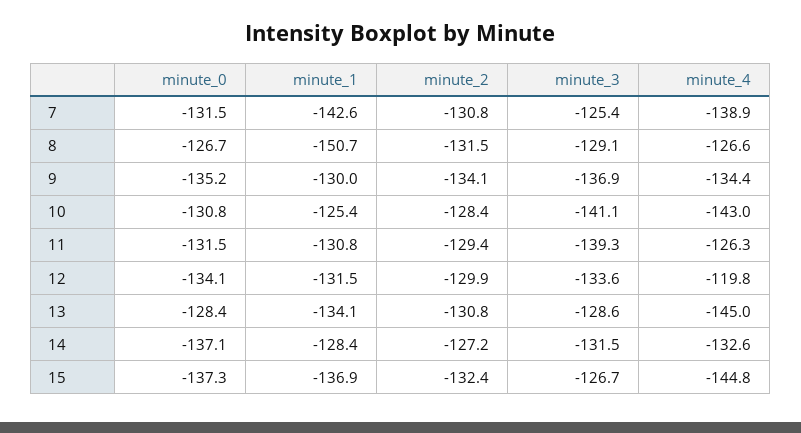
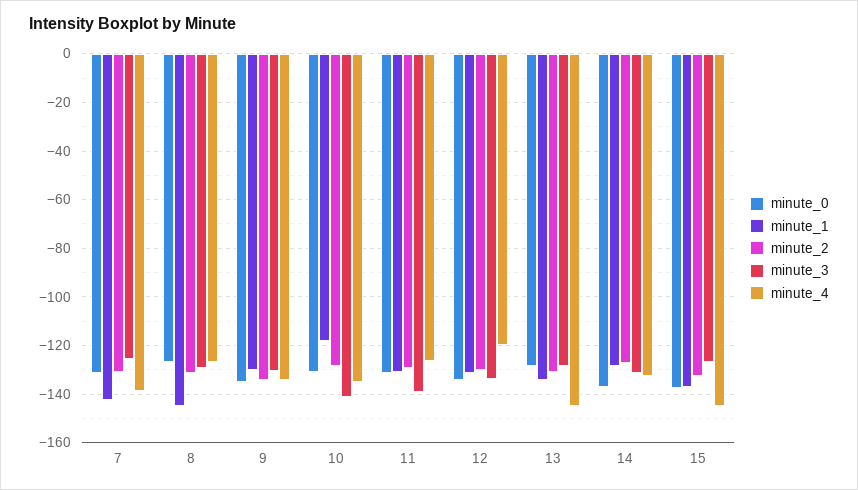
minute_1, 8: -150.7 -> -145
minute_3, 9: -136.9 -> -130
minute_1, 10: -125.4 -> -117.5
minute_4, 10: -143 -> -135

